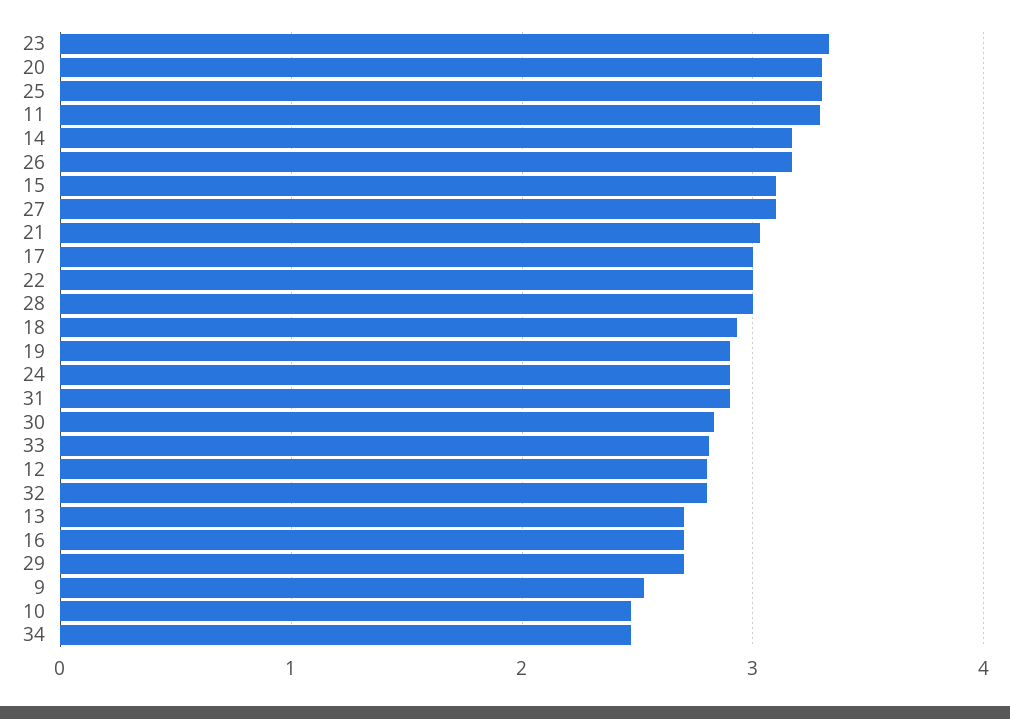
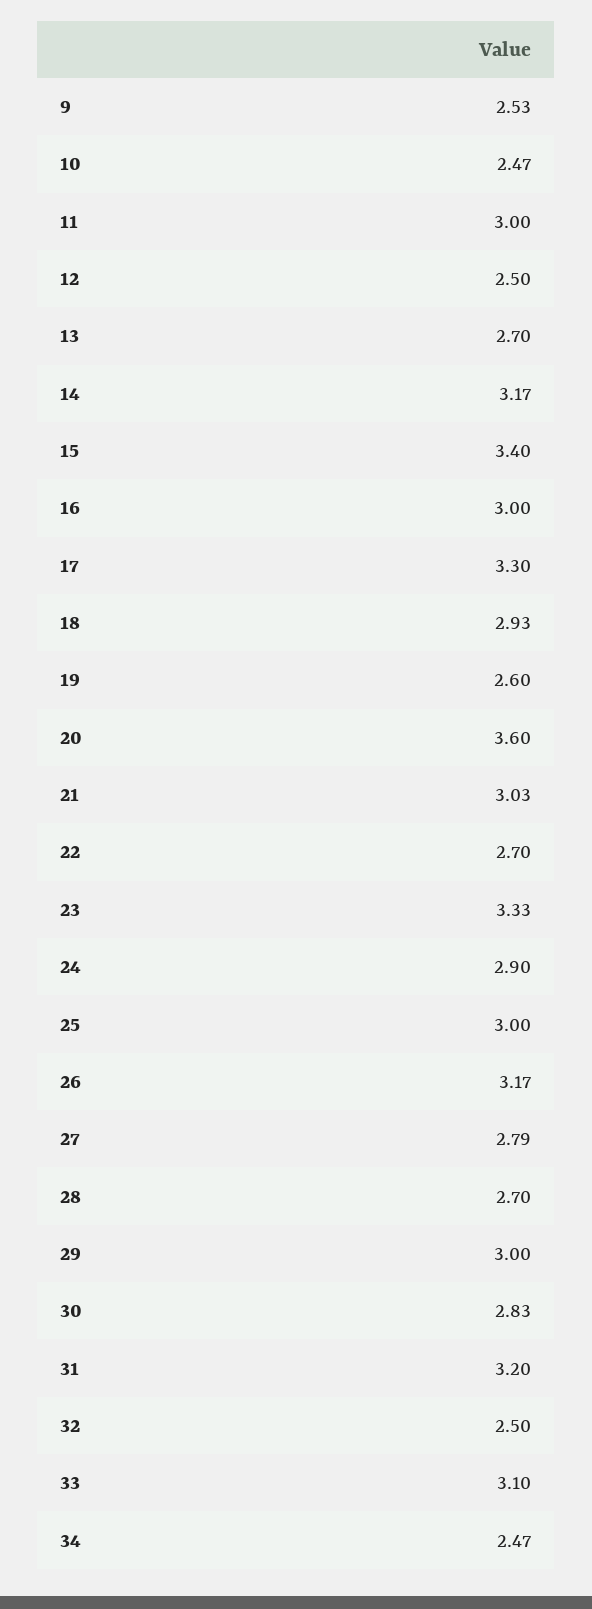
20: 3.3 -> 3.6
25: 3.3 -> 3
11: 3.3 -> 3
15: 3.1 -> 3.4
27: 3.1 -> 2.79
17: 3 -> 3.3
22: 3 -> 2.7
28: 3 -> 2.7
19: 2.9 -> 2.6
31: 2.9 -> 3.2
33: 2.8 -> 3.1
12: 2.8 -> 2.5
32: 2.8 -> 2.5
16: 2.7 -> 3
29: 2.7 -> 3

